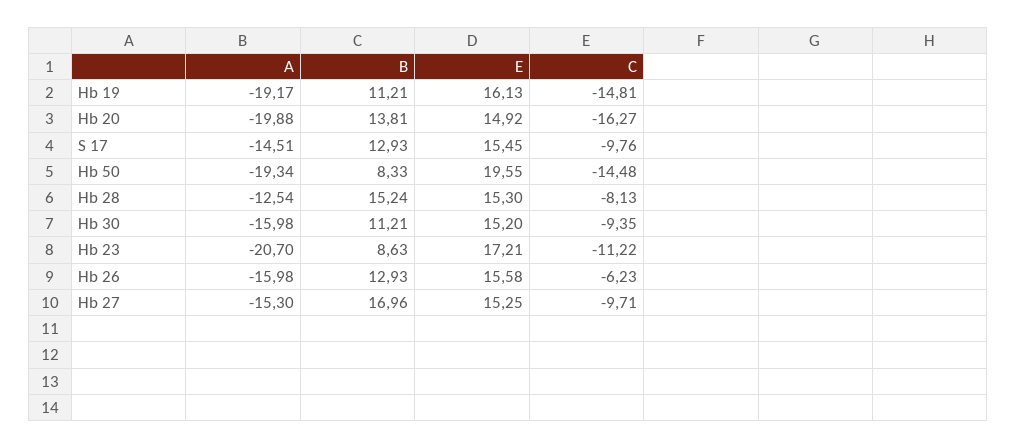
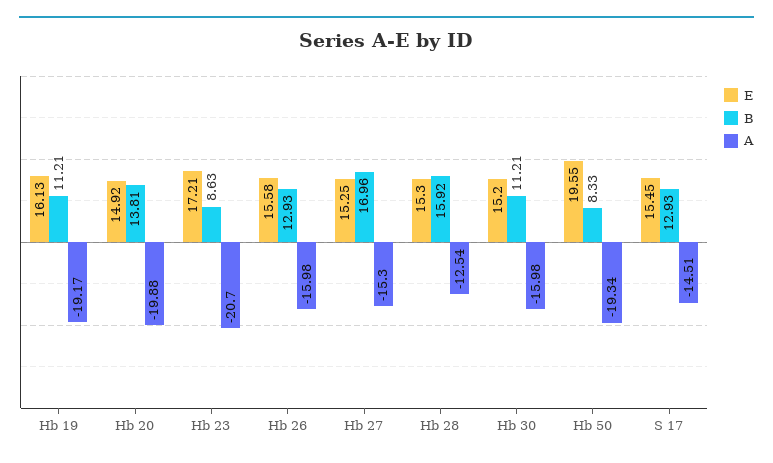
C, Hb 19: -14.81 -> none
C, Hb 20: -16.27 -> none
C, S 17: -9.76 -> none
C, Hb 50: -14.48 -> none
B, Hb 28: 15.24 -> 15.92
C, Hb 28: -8.13 -> none
C, Hb 30: -9.35 -> none
C, Hb 23: -11.22 -> none
C, Hb 26: -6.23 -> none
C, Hb 27: -9.71 -> none

